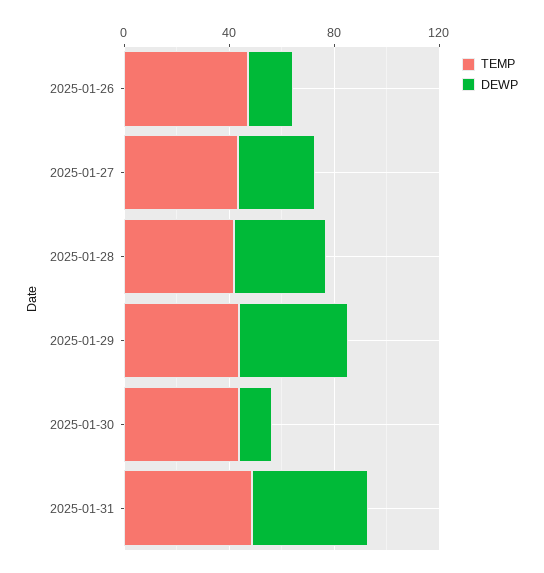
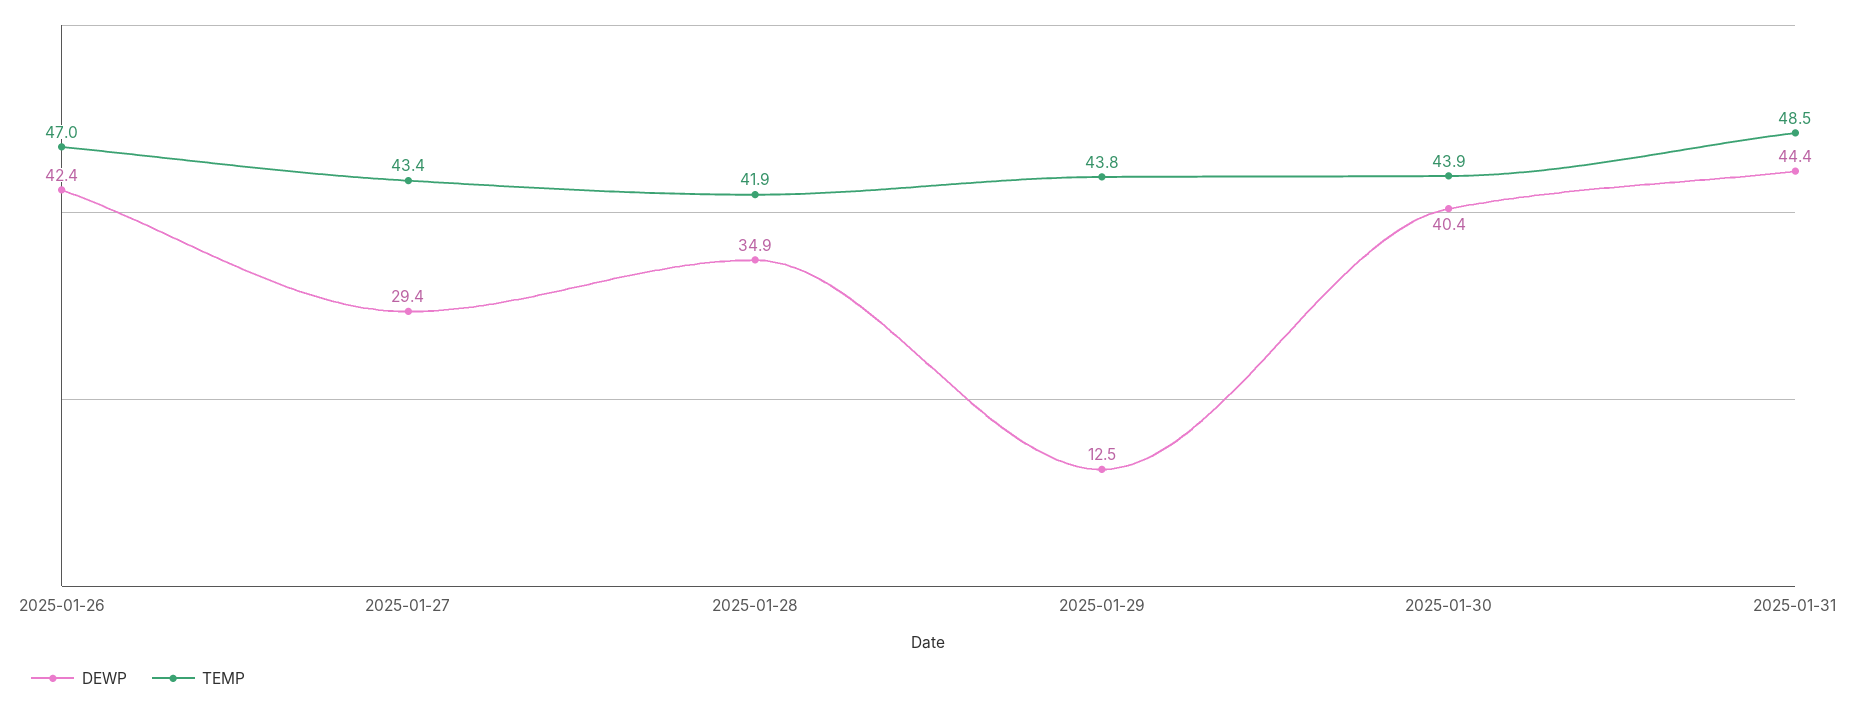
DEWP, 2025-01-26: 20 -> 42.4
DEWP, 2025-01-29: 40 -> 12.5
DEWP, 2025-01-30: 10 -> 40.4

